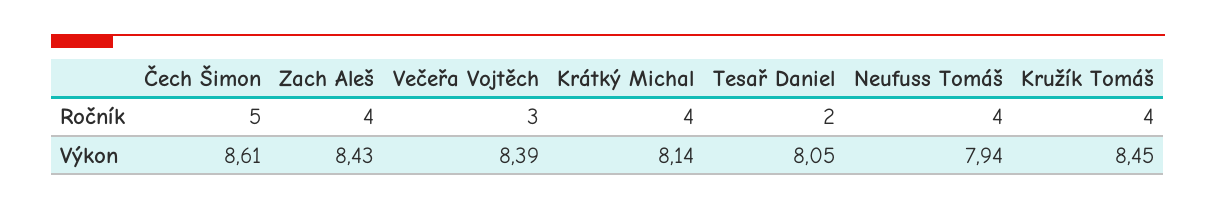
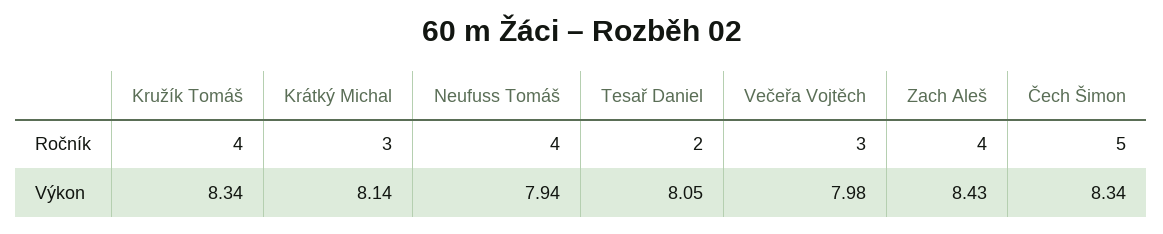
Krátký Michal, Ročník: 4 -> 3
Čech Šimon, Výkon: 8.61 -> 8.34
Večeřa Vojtěch, Výkon: 8.39 -> 7.98
Kružík Tomáš, Výkon: 8.45 -> 8.34

